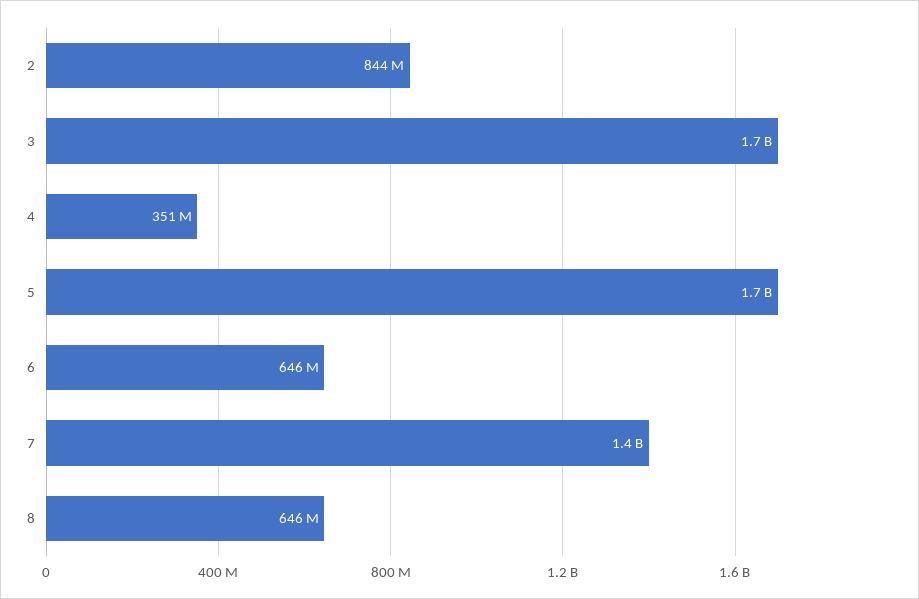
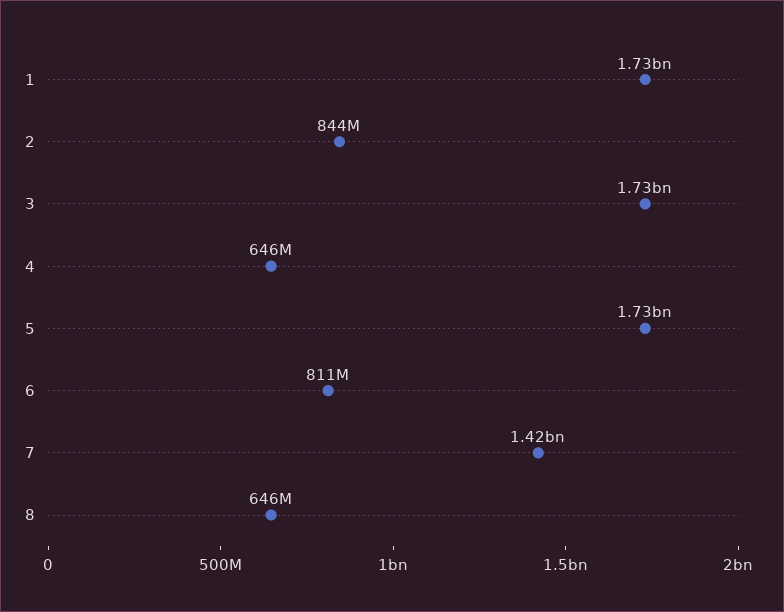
4: 351000000 -> 646000000
6: 646000000 -> 811000000
1: none -> 1730000000

